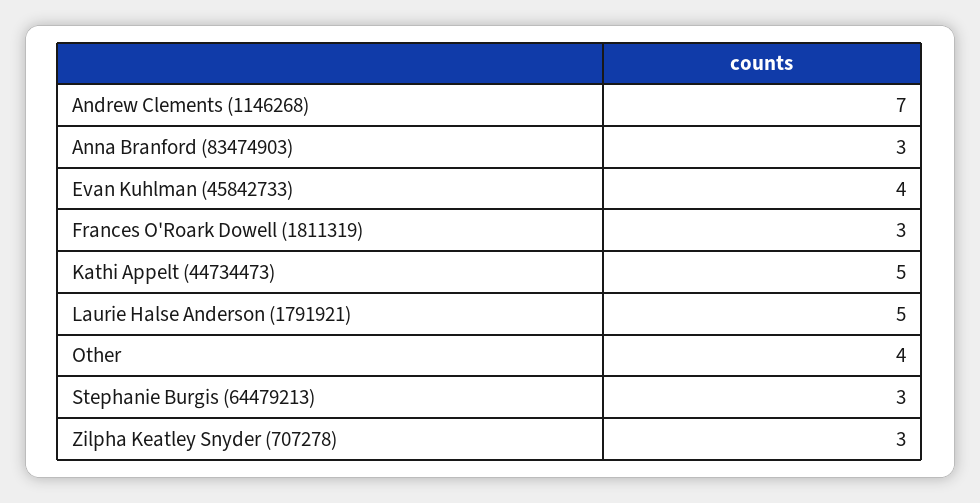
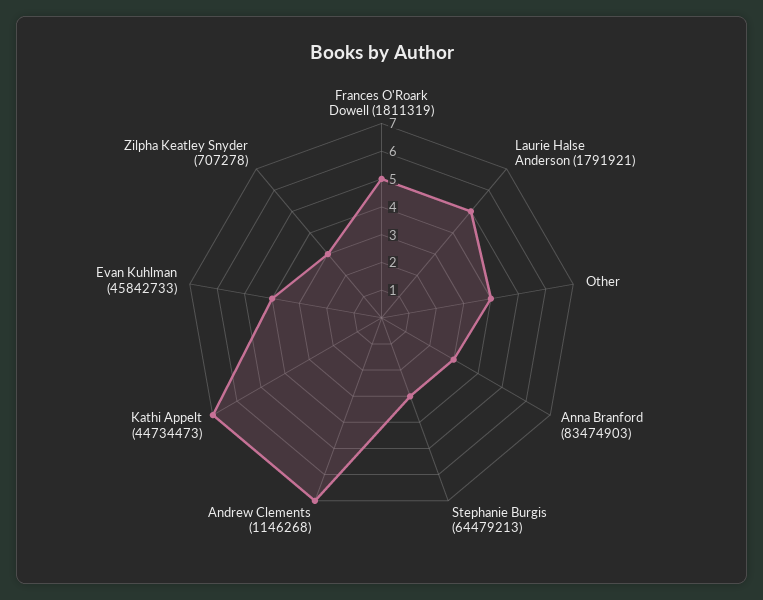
Frances O'Roark Dowell (1811319): 3 -> 5
Kathi Appelt (44734473): 5 -> 7

